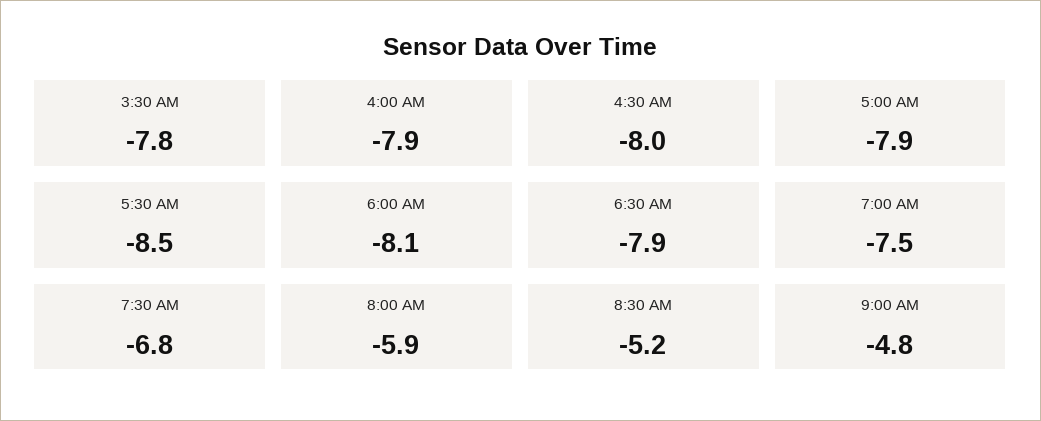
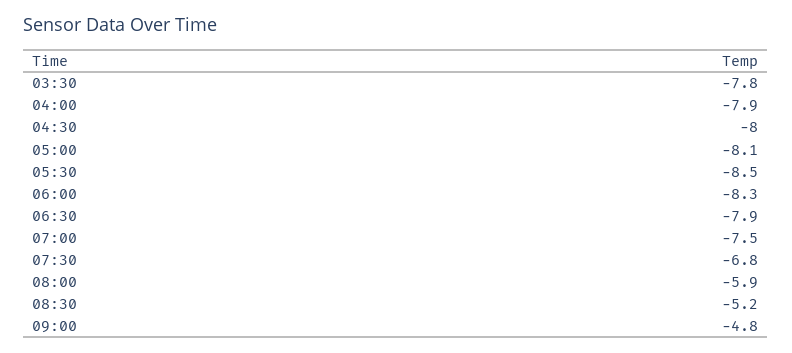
5:00 AM: -7.9 -> -8.1
6:00 AM: -8.1 -> -8.3

